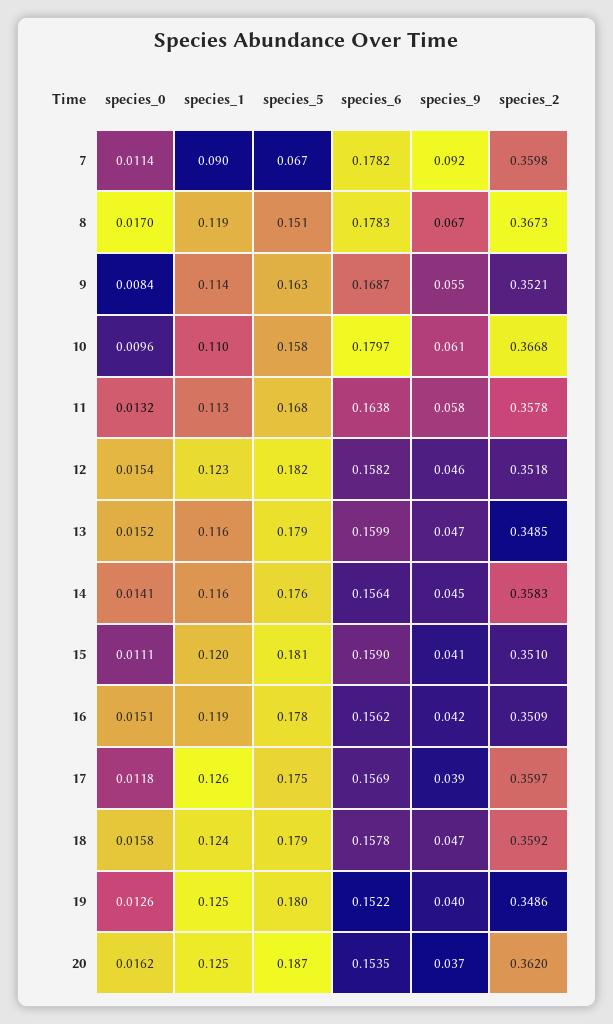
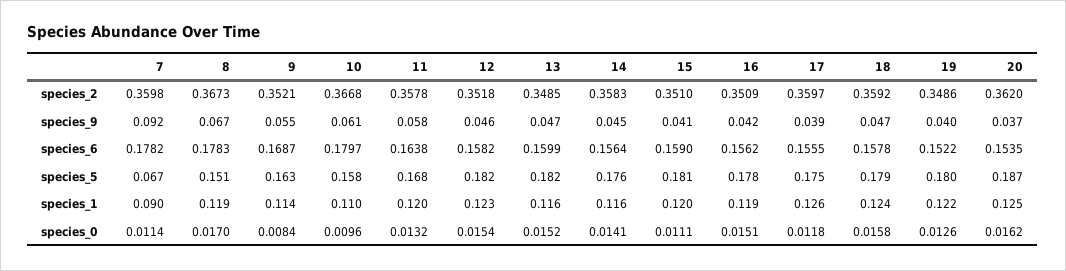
species_1, 11: 0.113 -> 0.12
species_5, 13: 0.179 -> 0.182
species_6, 17: 0.1569 -> 0.1555
species_1, 19: 0.125 -> 0.122

